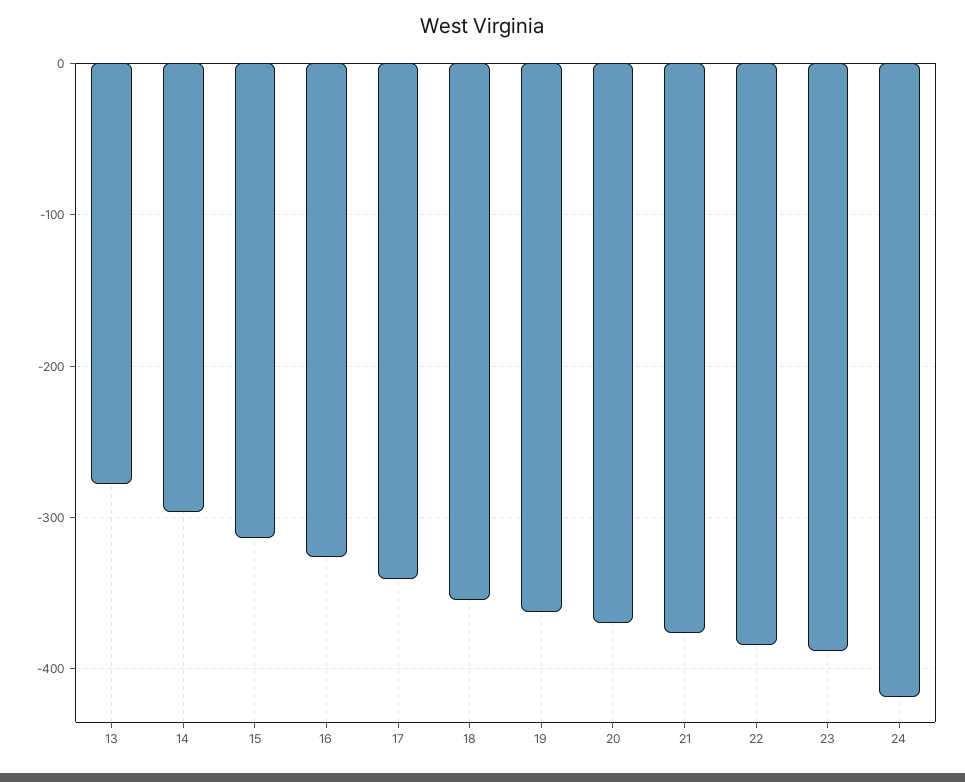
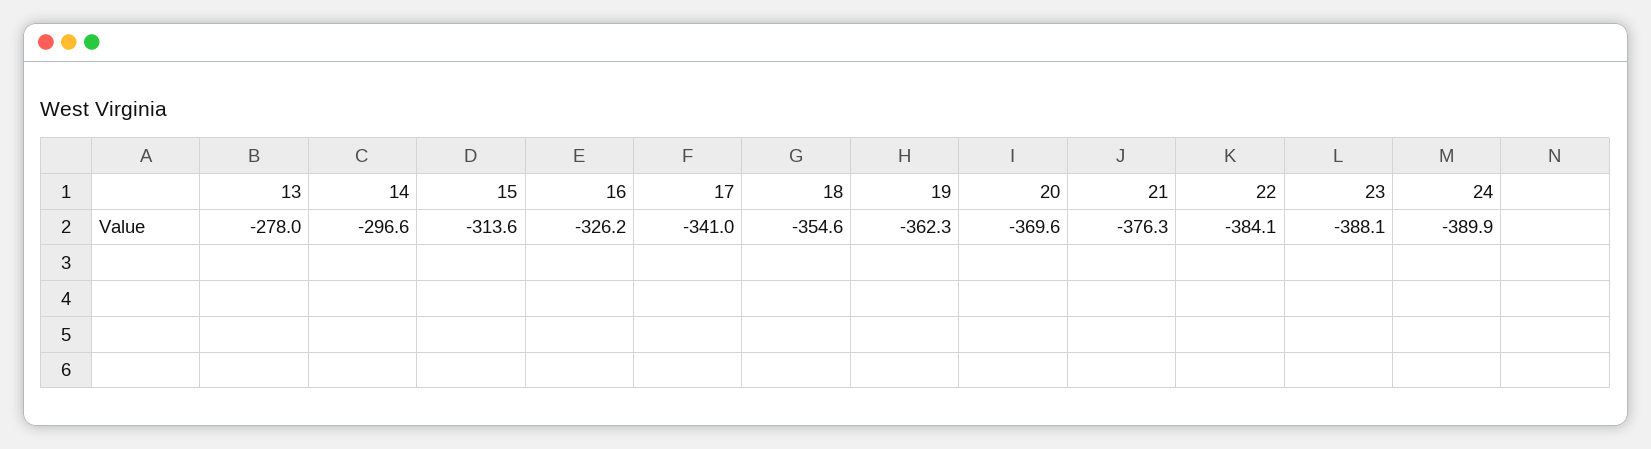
24: -420 -> -389.9

